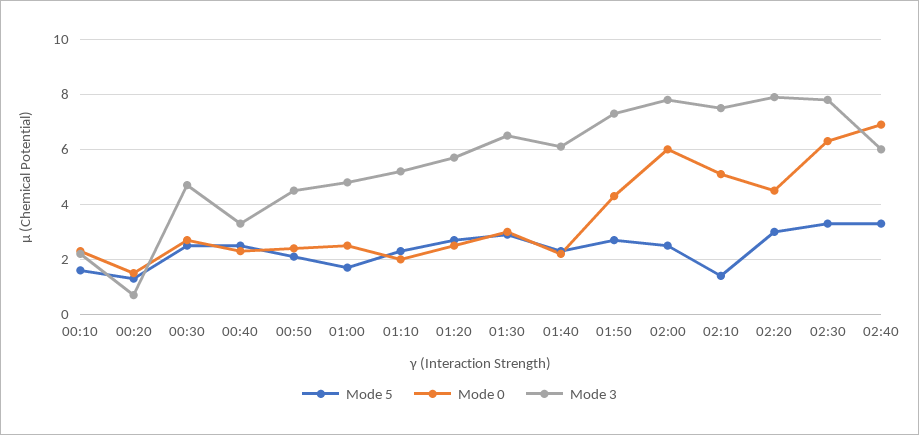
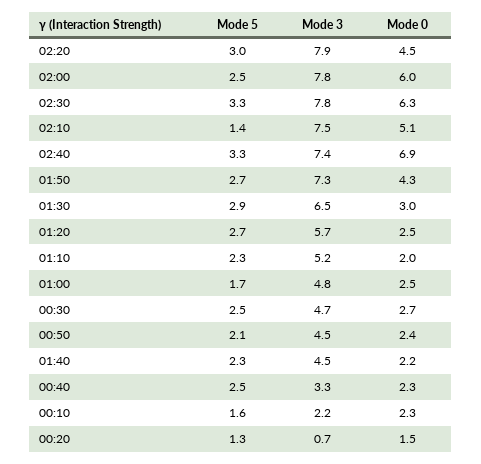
Mode 3, 01:40: 6 -> 4.5
Mode 3, 02:40: 6 -> 7.4

